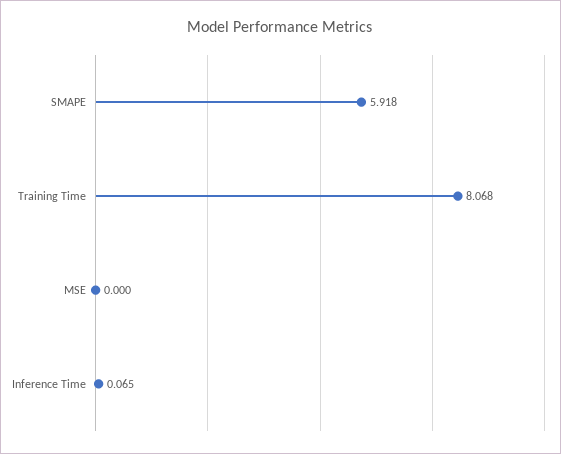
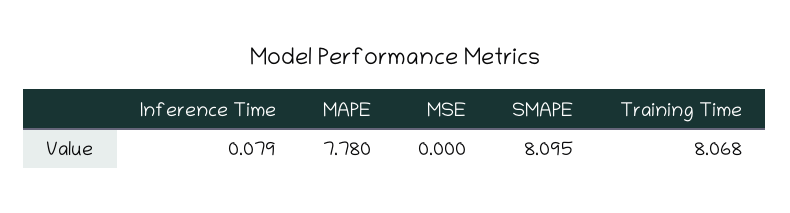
SMAPE: 5.918 -> 8.095
Inference Time: 0.065 -> 0.079
MAPE: none -> 7.78

